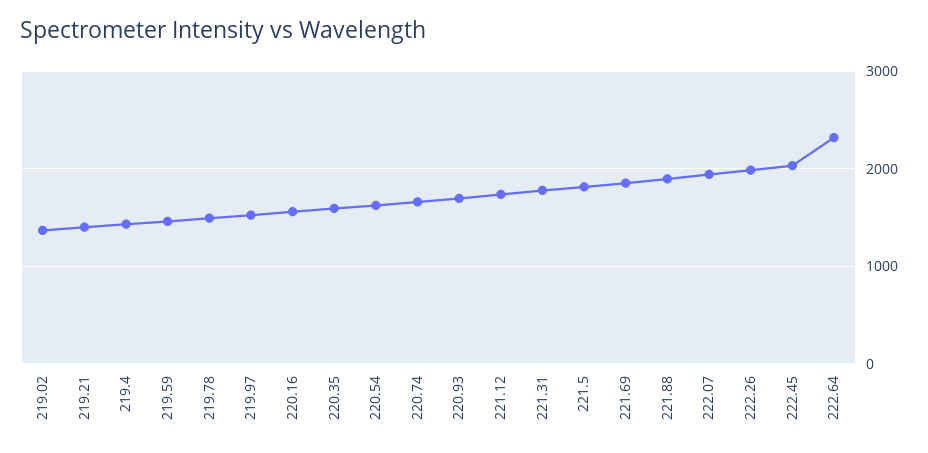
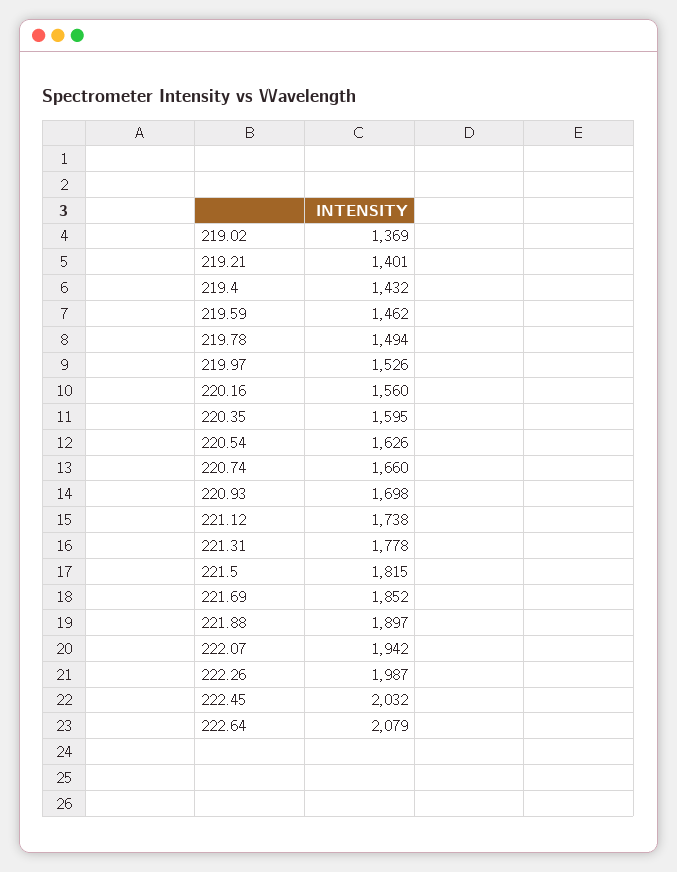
222.64: 2300 -> 2079

